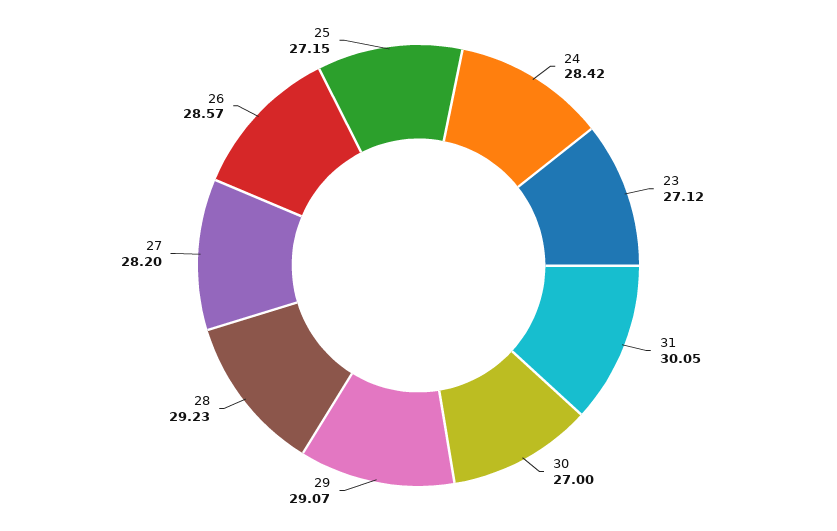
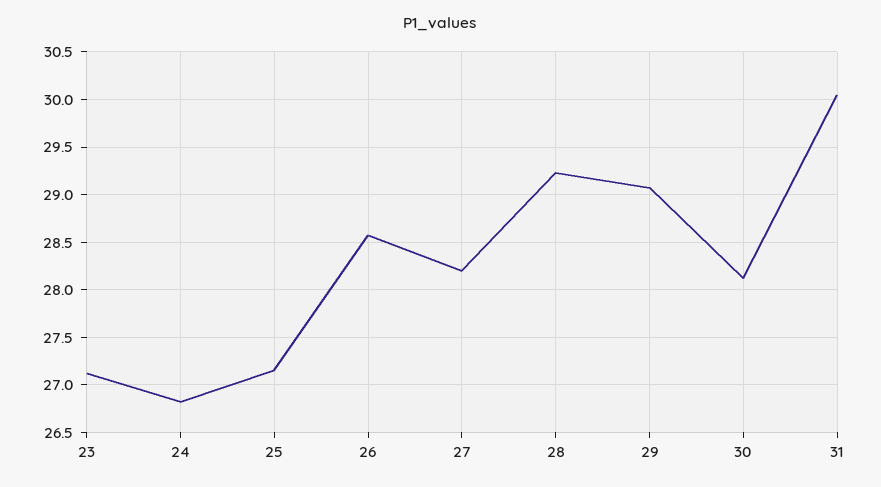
24: 28.42 -> 26.8
30: 27 -> 28.1

